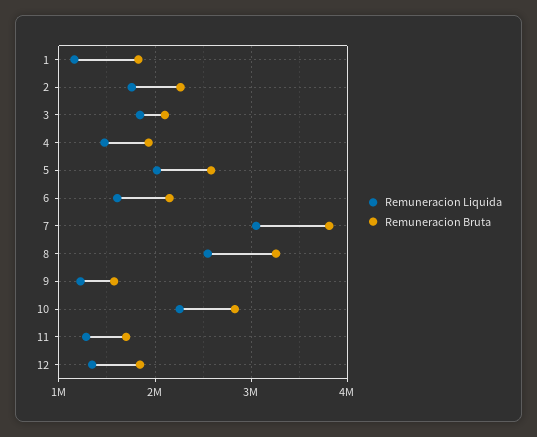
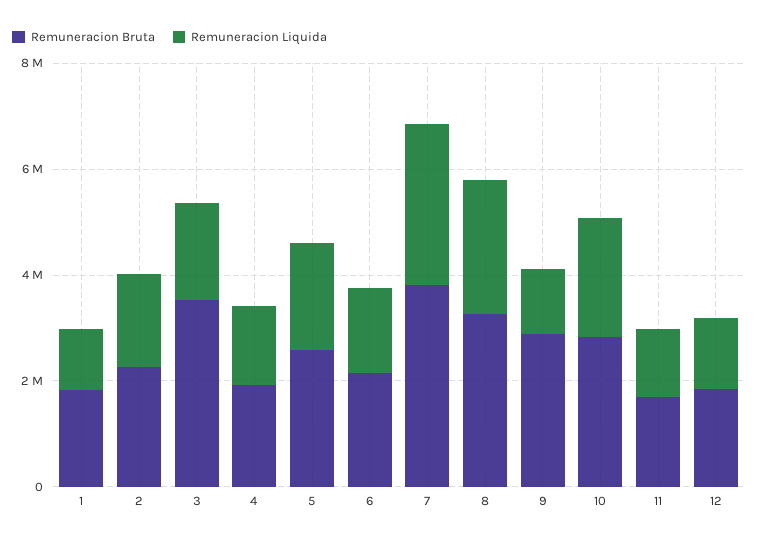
Remuneracion Bruta, 3: 2100000 -> 3500000
Remuneracion Bruta, 9: 1600000 -> 3000000

